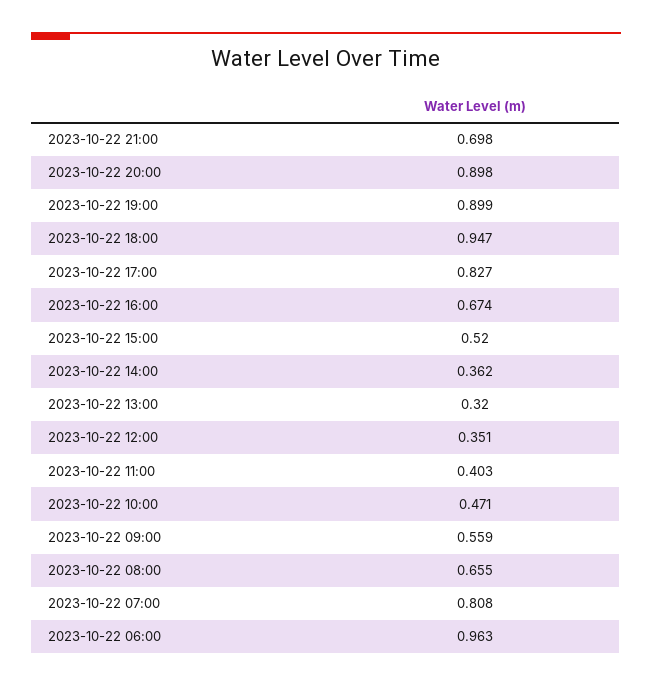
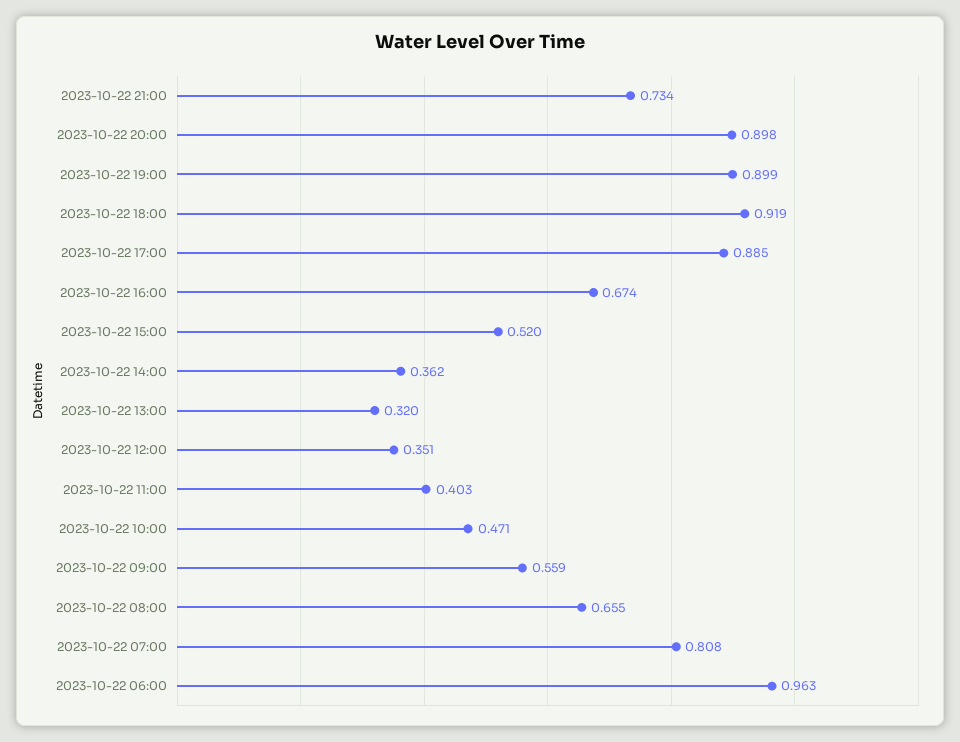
2023-10-22 21:00: 0.698 -> 0.734
2023-10-22 18:00: 0.947 -> 0.919
2023-10-22 17:00: 0.827 -> 0.885

